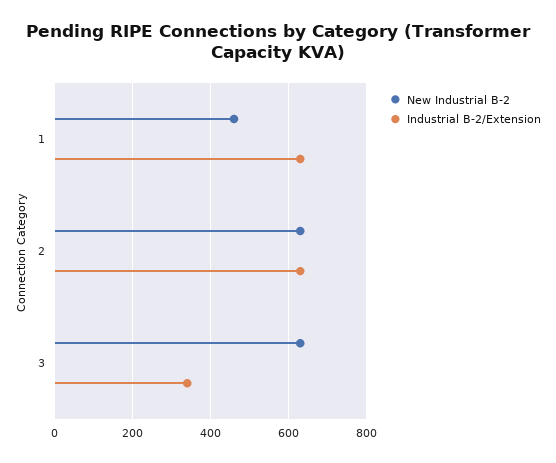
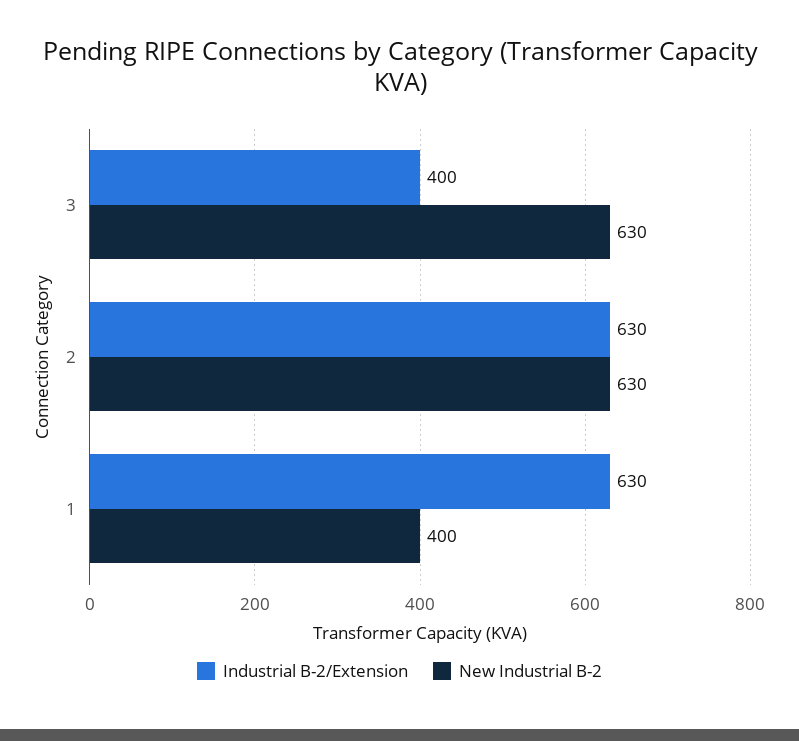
New Industrial B-2, 1: 460 -> 400
Industrial B-2/Extension, 3: 340 -> 400

